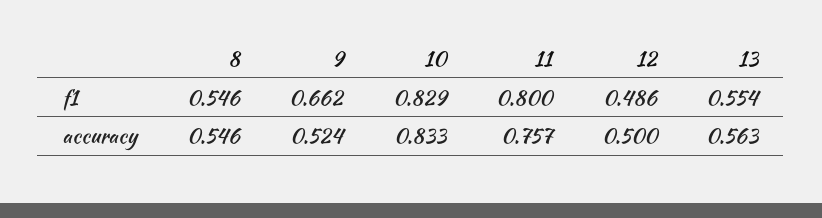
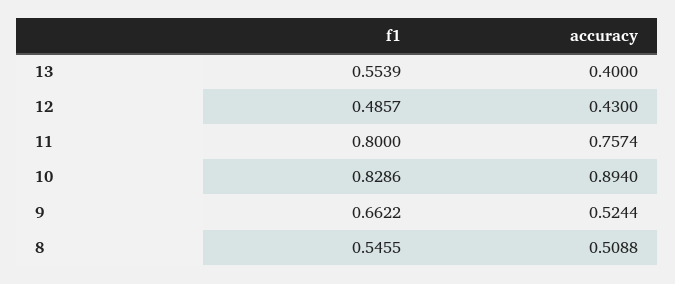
8, accuracy: 0.546 -> 0.5088
10, accuracy: 0.833 -> 0.894
12, accuracy: 0.5 -> 0.43
13, accuracy: 0.563 -> 0.4

